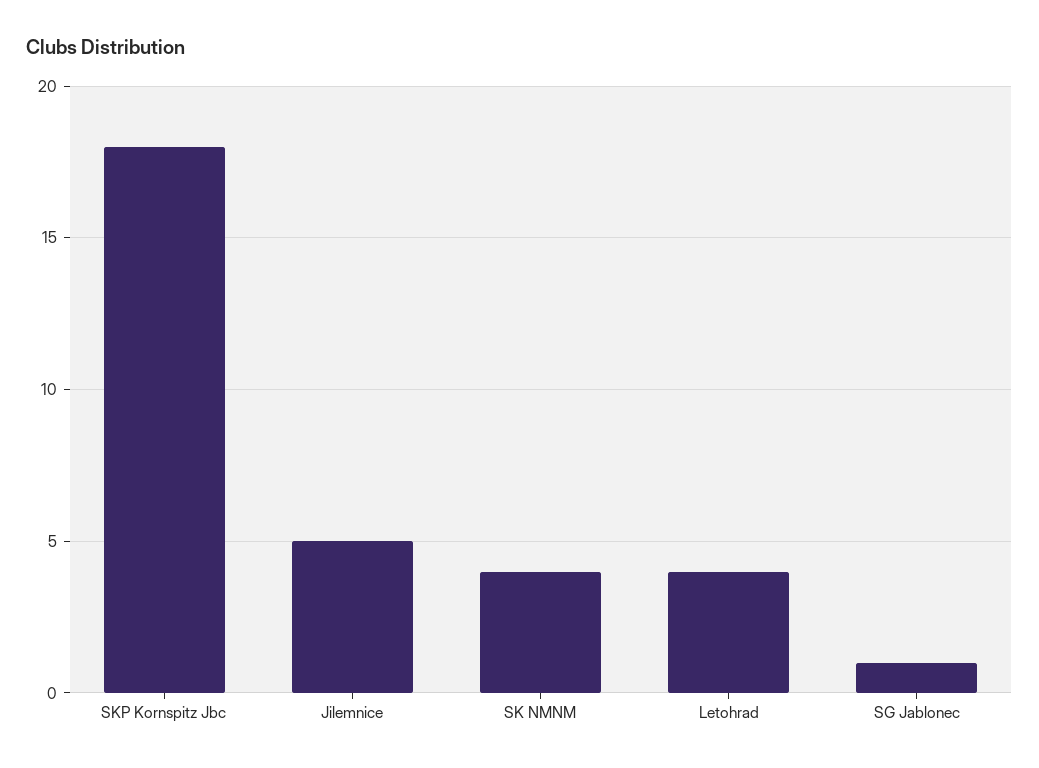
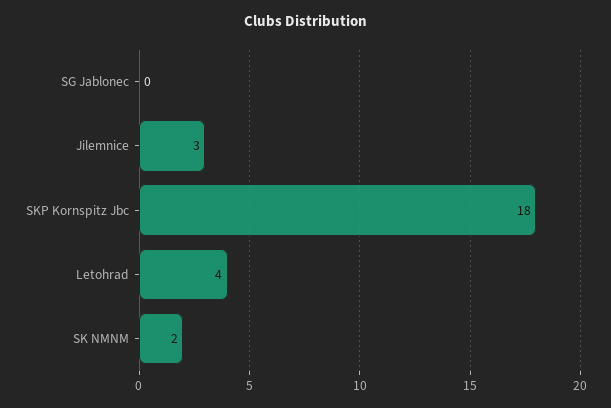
Jilemnice: 5 -> 3
SK NMNM: 4 -> 2
SG Jablonec: 1 -> 0

